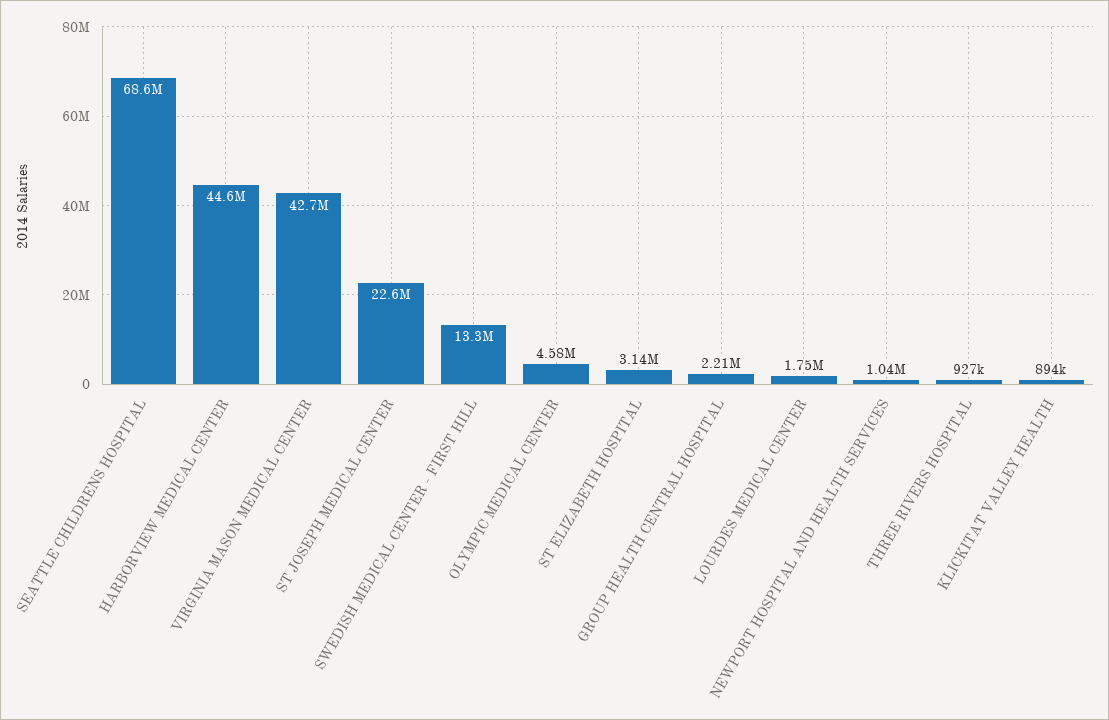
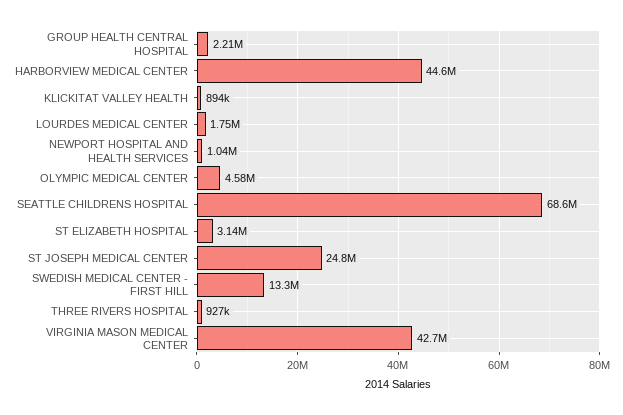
ST JOSEPH MEDICAL CENTER: 22600000 -> 24800000

